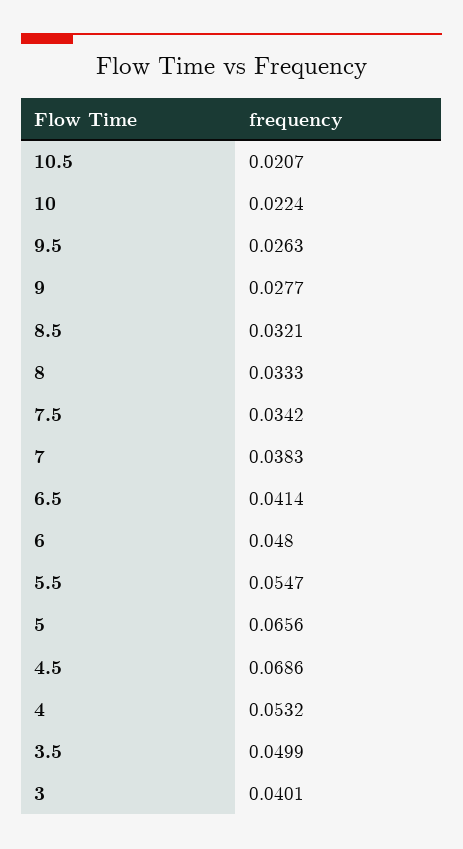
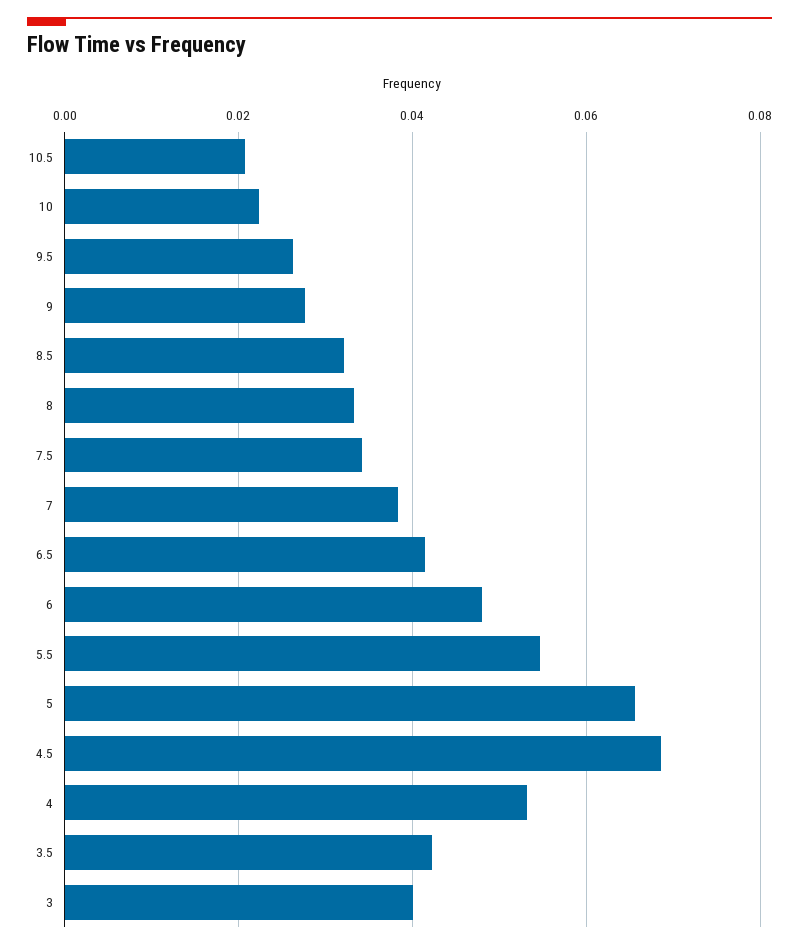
3.5: 0.0499 -> 0.042

